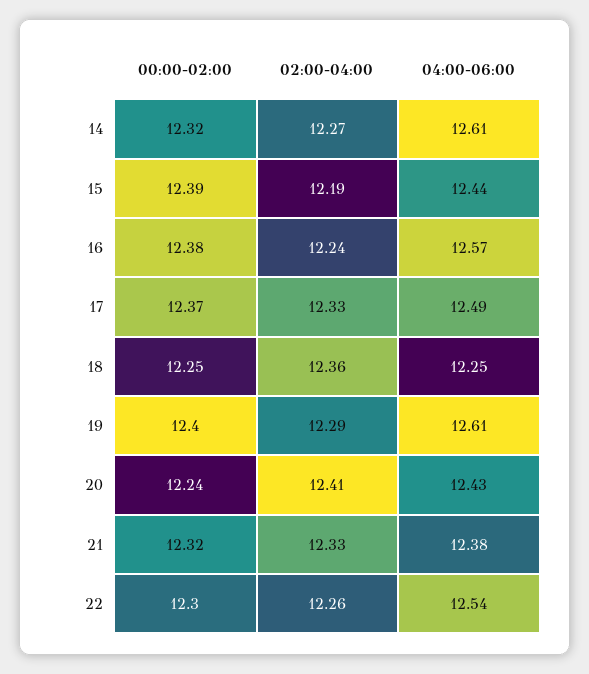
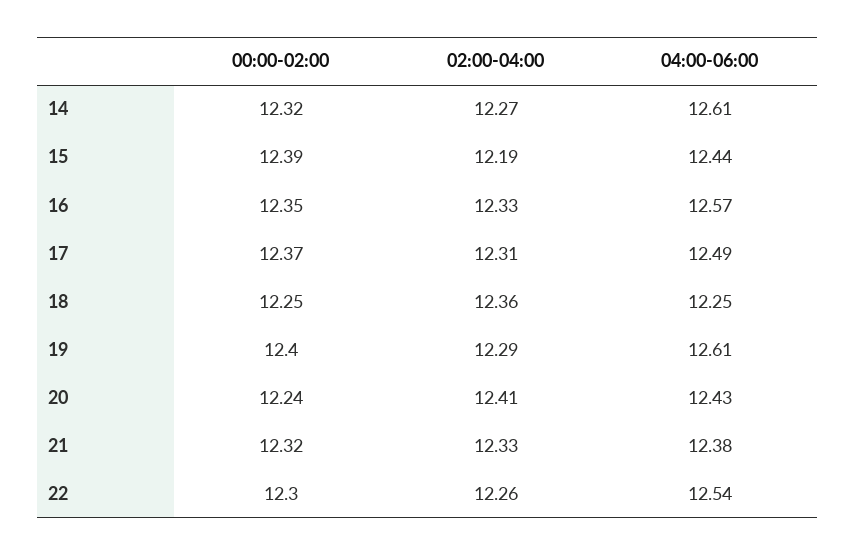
00:00-02:00, 16: 12.38 -> 12.35
02:00-04:00, 16: 12.24 -> 12.33
02:00-04:00, 17: 12.33 -> 12.31

